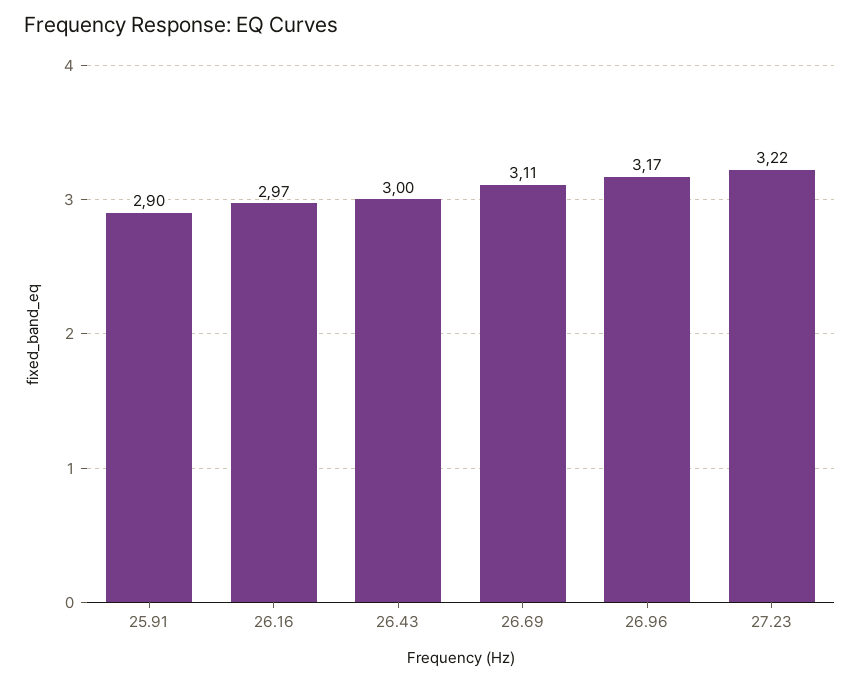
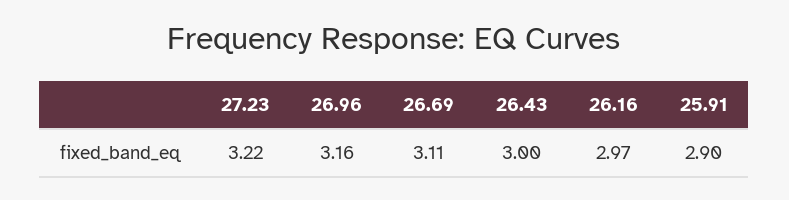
26.96: 3.17 -> 3.16

